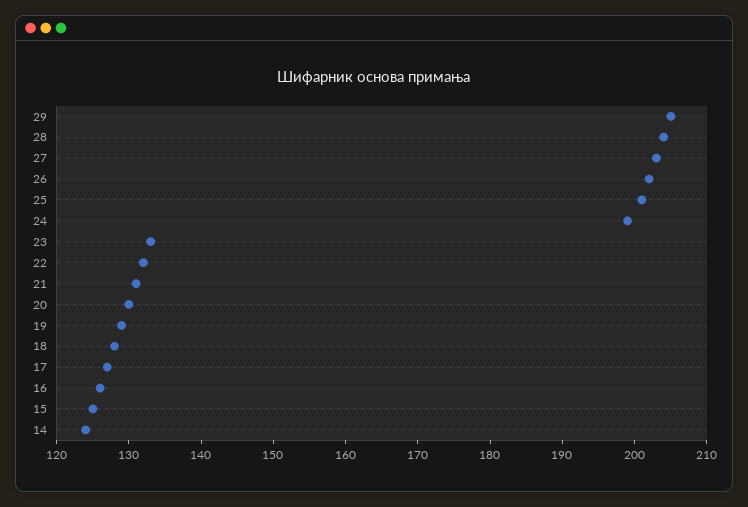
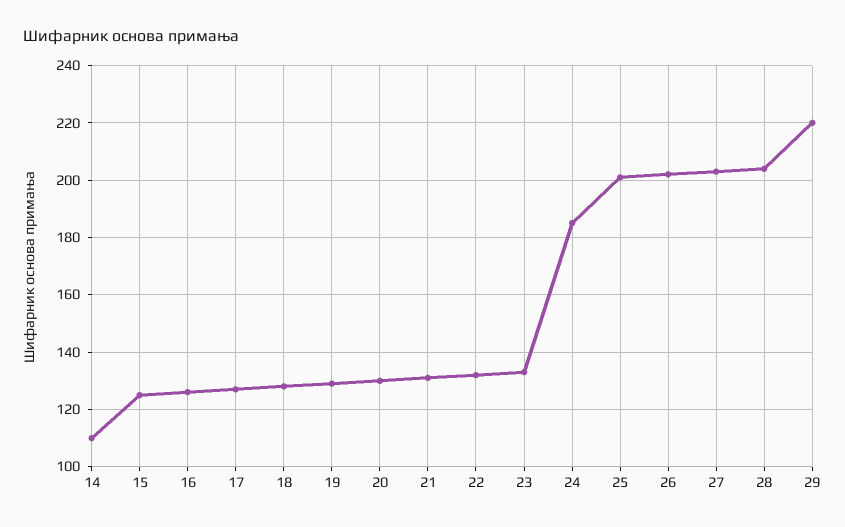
29: 205 -> 220
24: 200 -> 185
14: 125 -> 110

